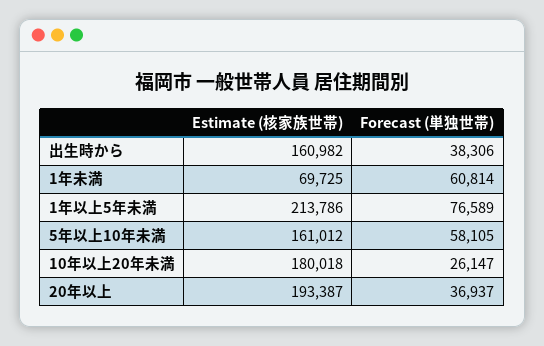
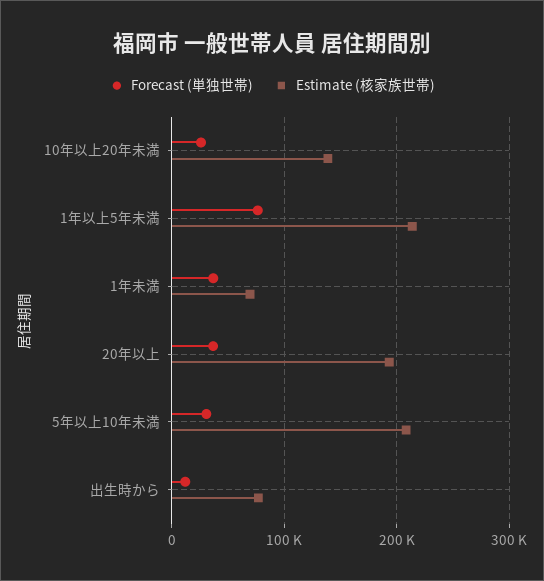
Estimate (核家族世帯), 出生時から: 160982 -> 80000
Forecast (単独世帯), 出生時から: 38306 -> 10000
Forecast (単独世帯), 1年未満: 60814 -> 40000
Estimate (核家族世帯), 5年以上10年未満: 161012 -> 210000
Forecast (単独世帯), 5年以上10年未満: 58105 -> 30000
Estimate (核家族世帯), 10年以上20年未満: 180018 -> 140000

